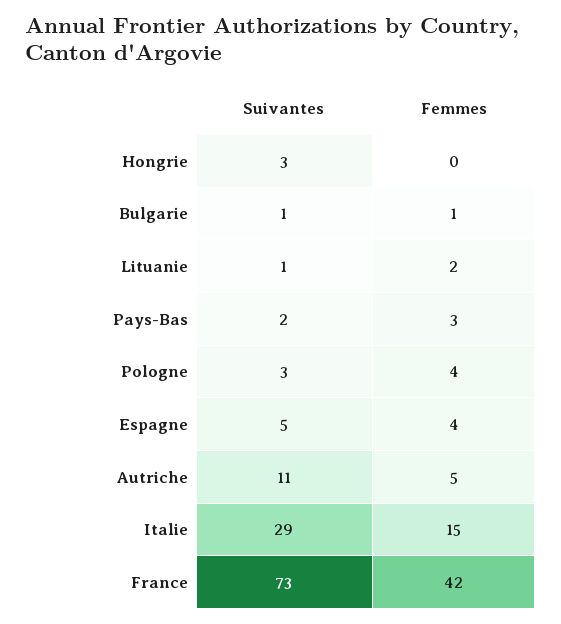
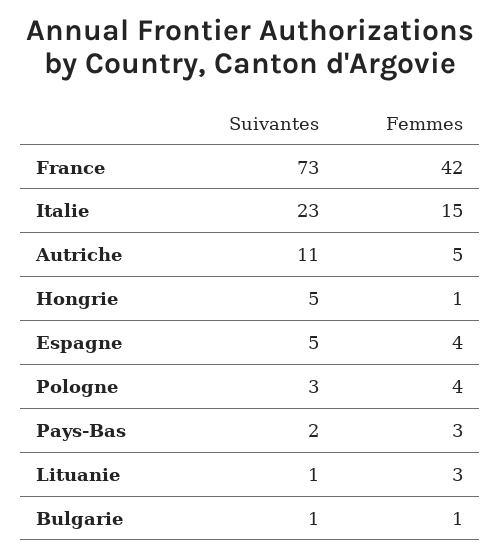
Suivantes, Hongrie: 3 -> 5
Femmes, Hongrie: 0 -> 1
Femmes, Lituanie: 2 -> 3
Suivantes, Italie: 29 -> 23

